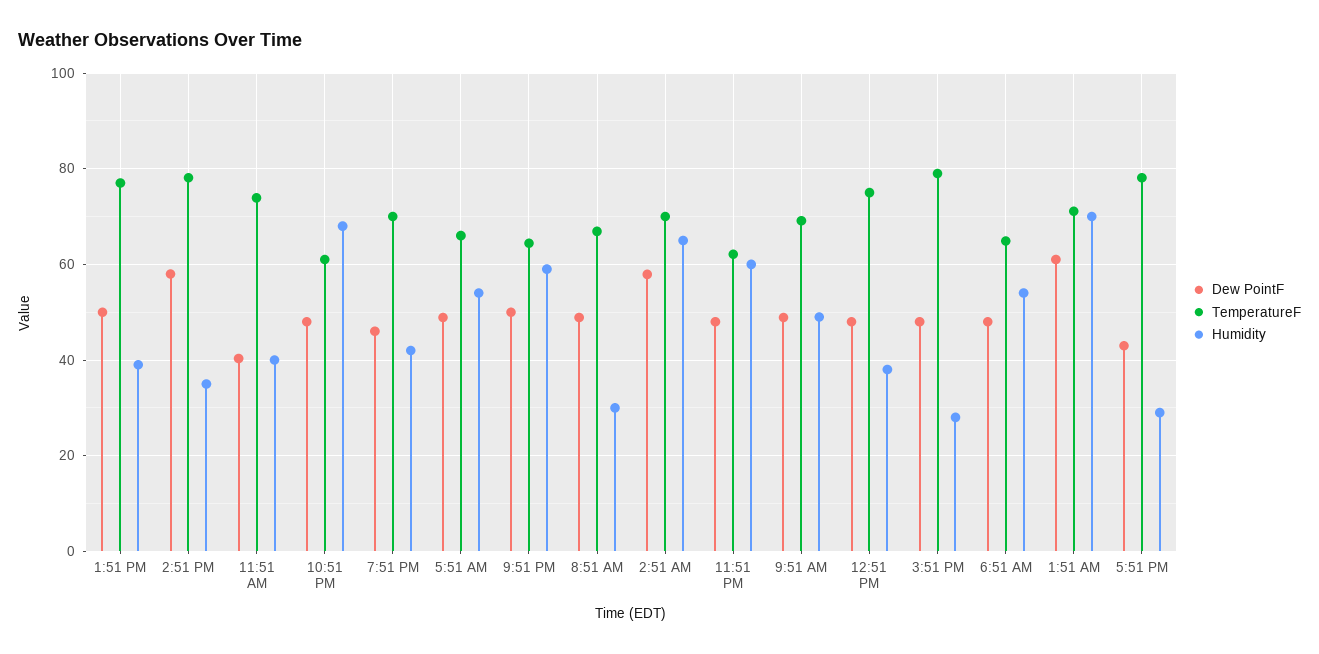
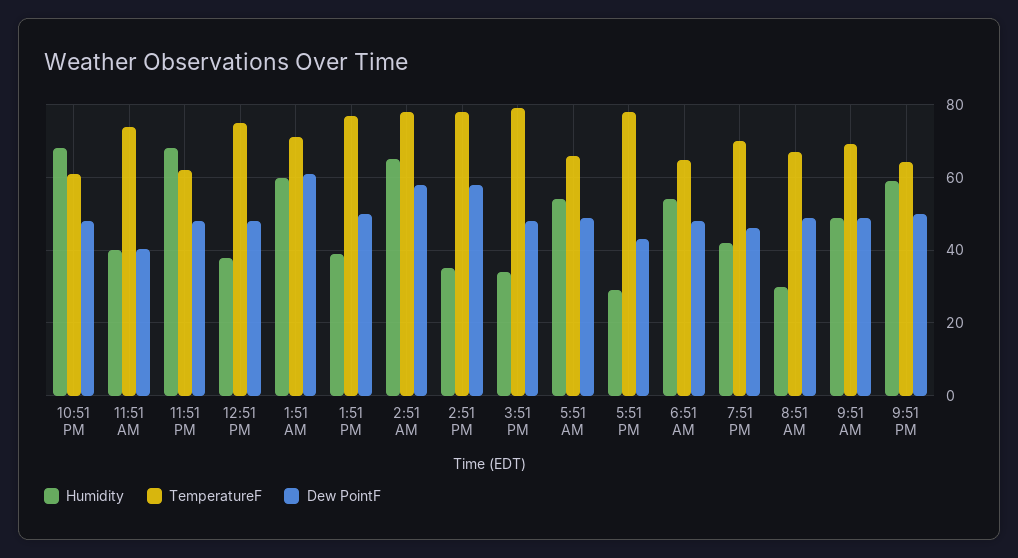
TemperatureF, 2:51 AM: 70 -> 78
Humidity, 11:51 PM: 60 -> 68
Humidity, 3:51 PM: 28 -> 34
Humidity, 1:51 AM: 70 -> 60

